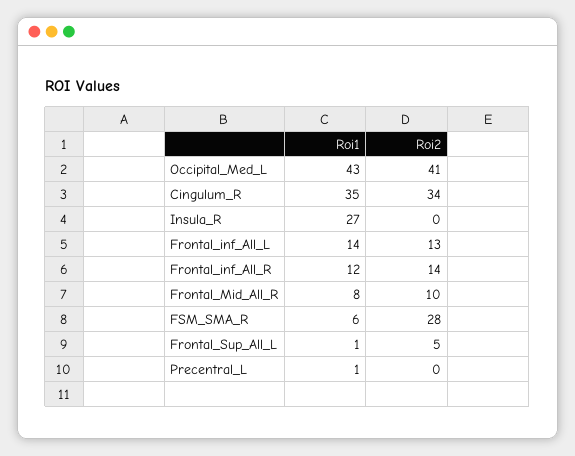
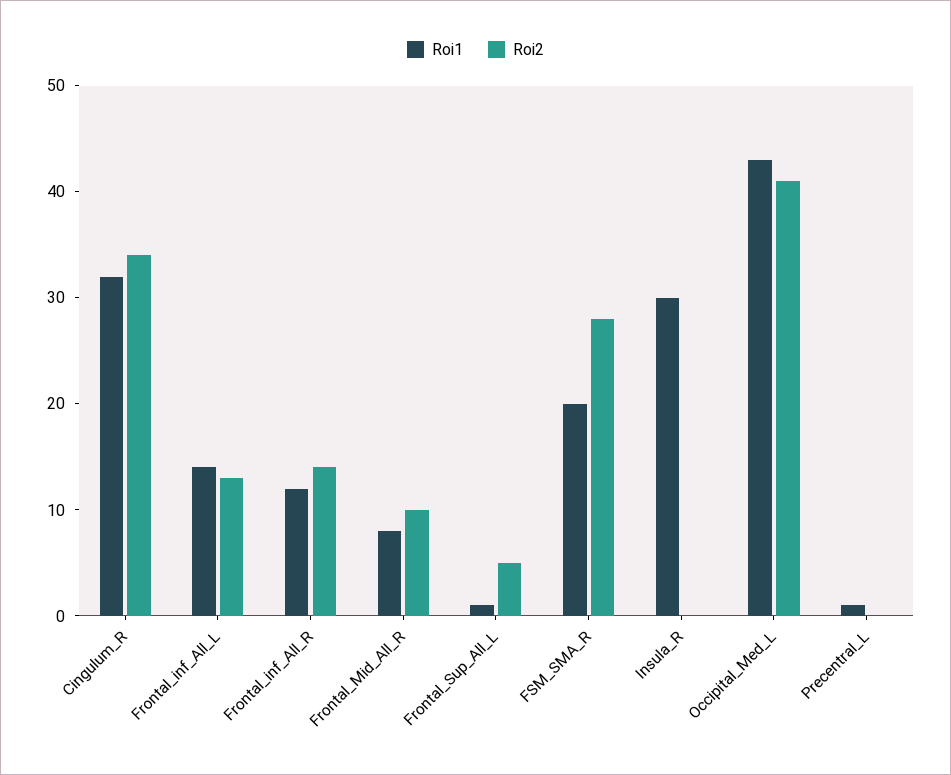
Roi1, Cingulum_R: 35 -> 32
Roi1, Insula_R: 27 -> 30
Roi1, FSM_SMA_R: 6 -> 20

